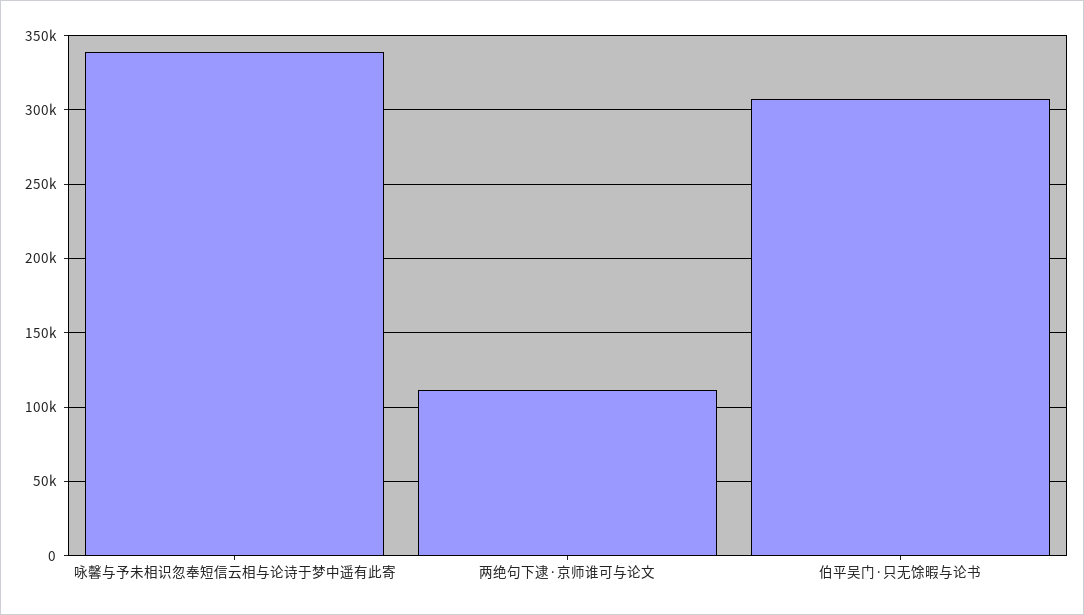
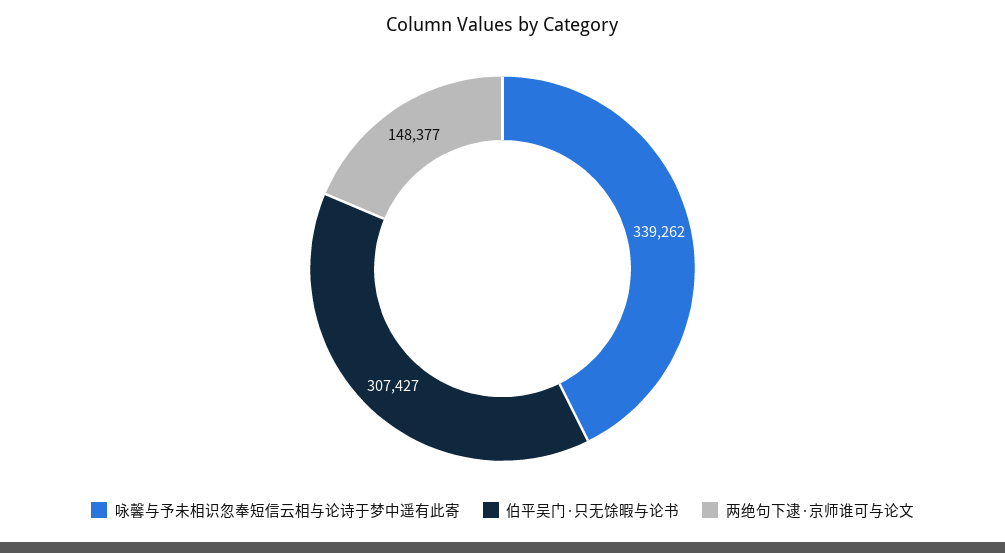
两绝句下逮·京师谁可与论文: 110000 -> 148377

